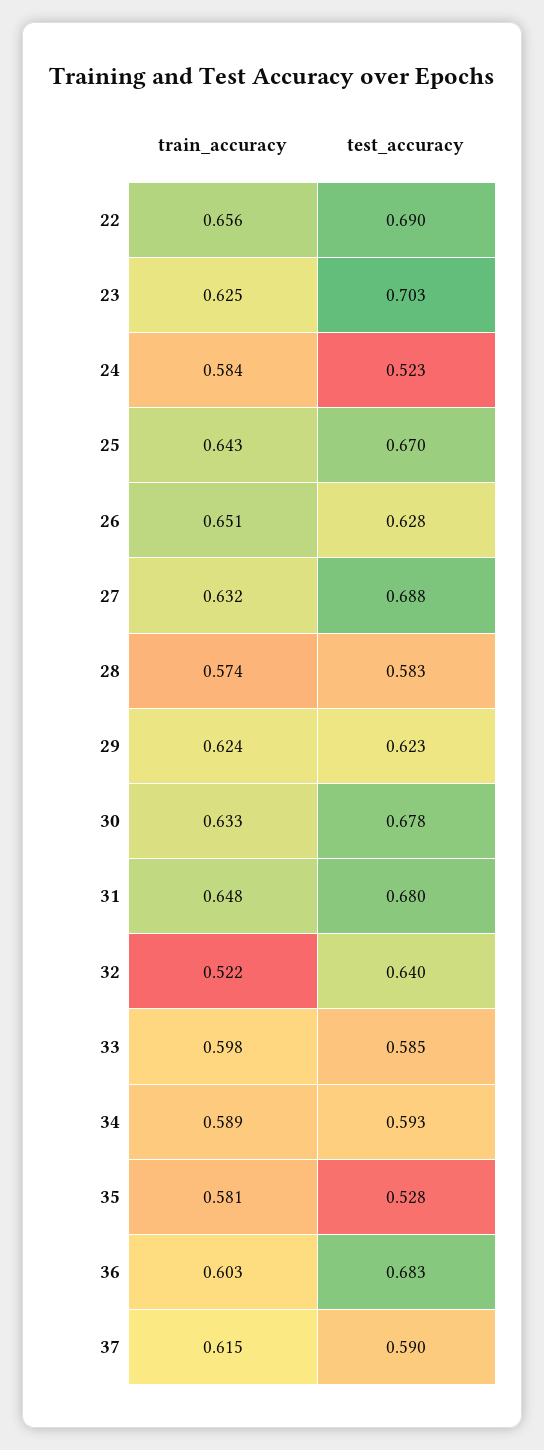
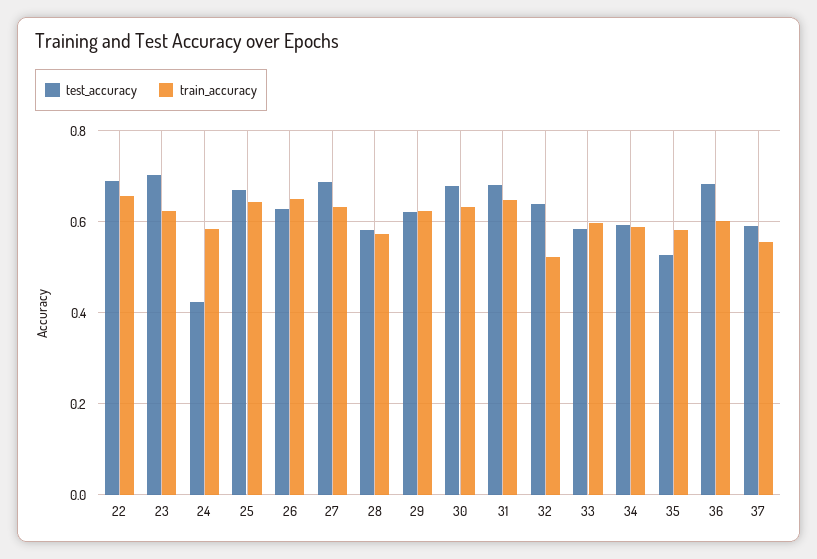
test_accuracy, 24: 0.523 -> 0.42
train_accuracy, 37: 0.615 -> 0.56

